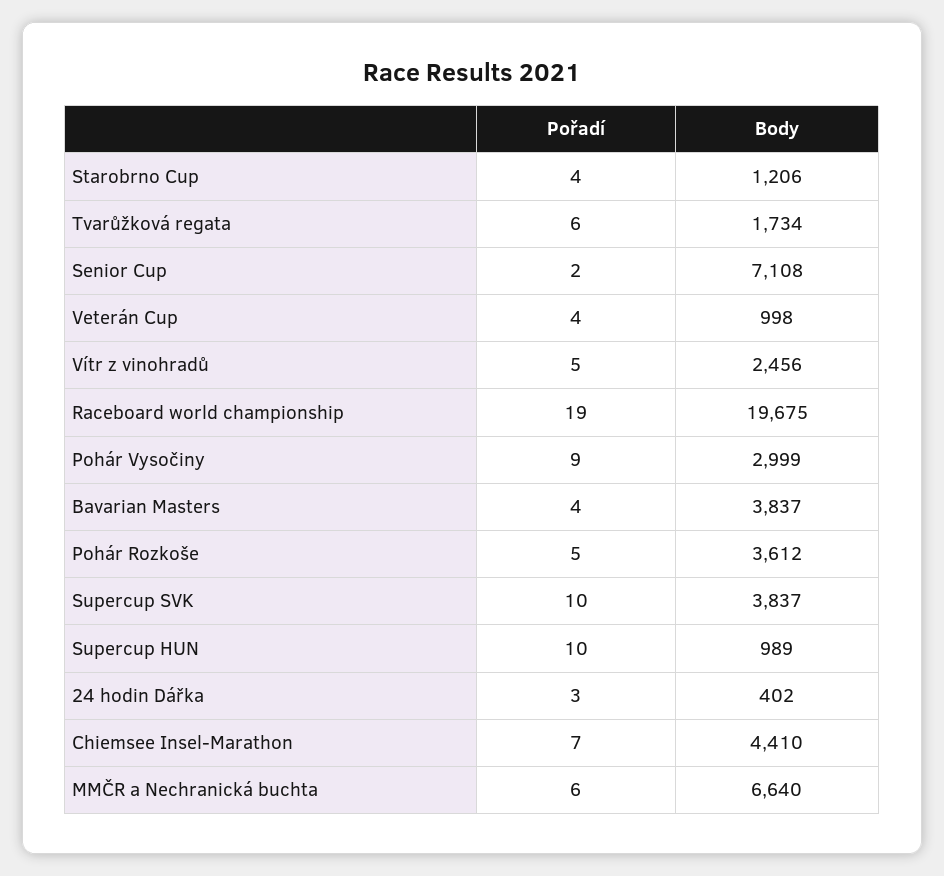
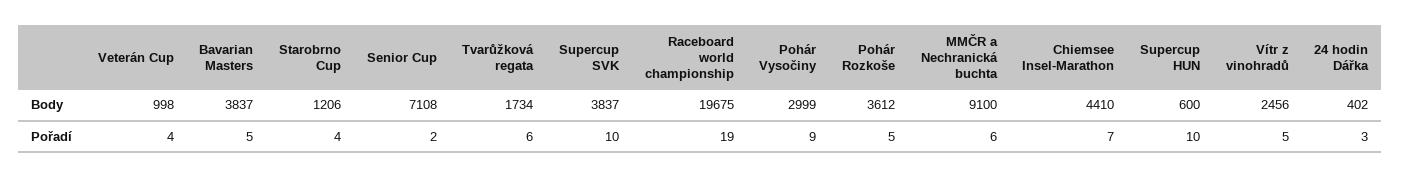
Pořadí, Bavarian Masters: 4 -> 5
Body, Supercup HUN: 989 -> 600
Body, MMČR a Nechranická buchta: 6640 -> 9100

